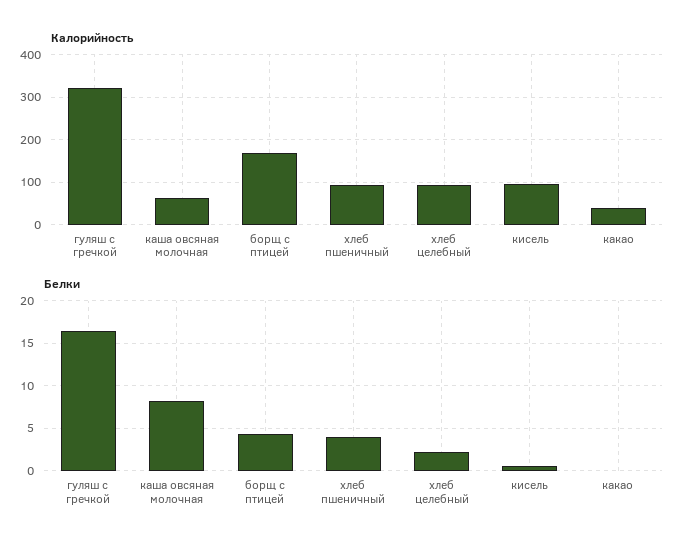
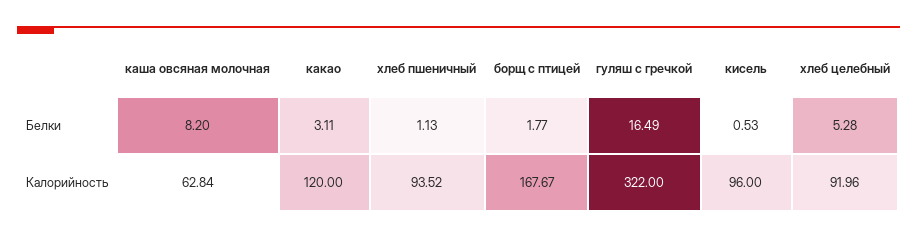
Калорийность, какао: 40 -> 120
Белки, борщ с птицей: 4 -> 1.77
Белки, хлеб пшеничный: 4 -> 1.13
Белки, хлеб целебный: 2 -> 5.28
Белки, какао: 0 -> 3.11

